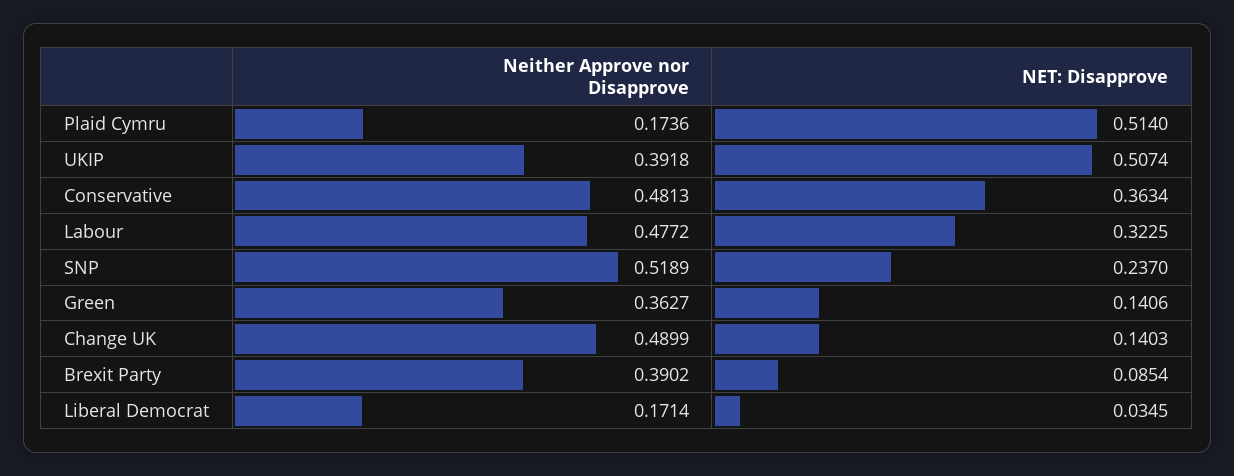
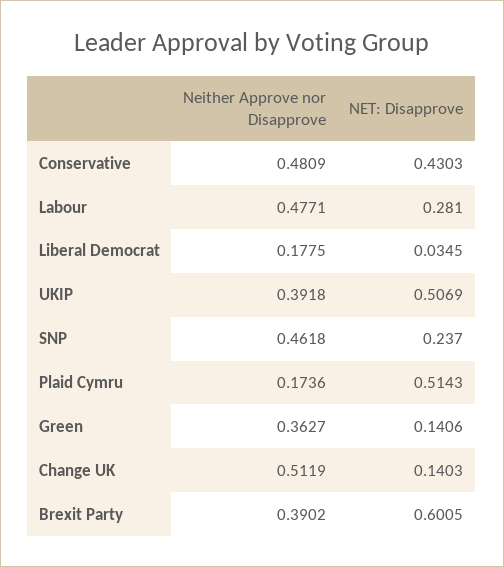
NET: Disapprove, Plaid Cymru: 0.514 -> 0.5143
NET: Disapprove, UKIP: 0.5074 -> 0.5069
Neither Approve nor Disapprove, Conservative: 0.4813 -> 0.4809
NET: Disapprove, Conservative: 0.3634 -> 0.4303
Neither Approve nor Disapprove, Labour: 0.4772 -> 0.4771
NET: Disapprove, Labour: 0.3225 -> 0.281
Neither Approve nor Disapprove, SNP: 0.5189 -> 0.4618
Neither Approve nor Disapprove, Change UK: 0.4899 -> 0.5119
NET: Disapprove, Brexit Party: 0.0854 -> 0.6005
Neither Approve nor Disapprove, Liberal Democrat: 0.1714 -> 0.1775

